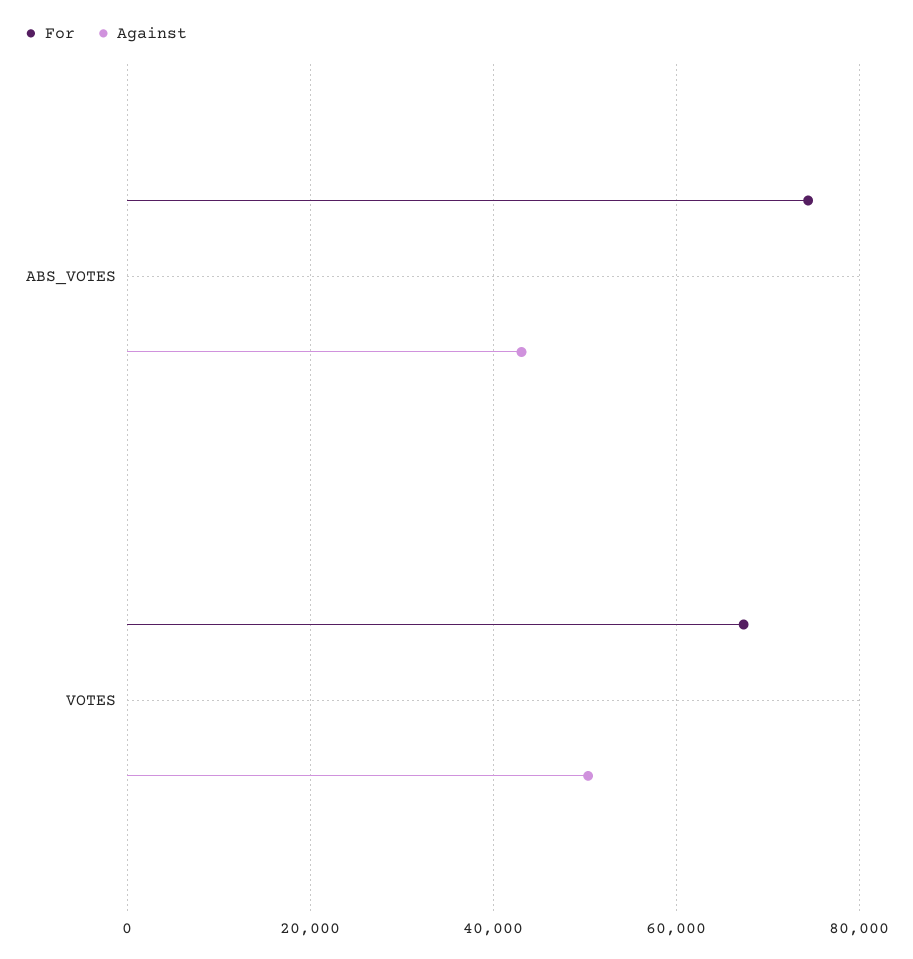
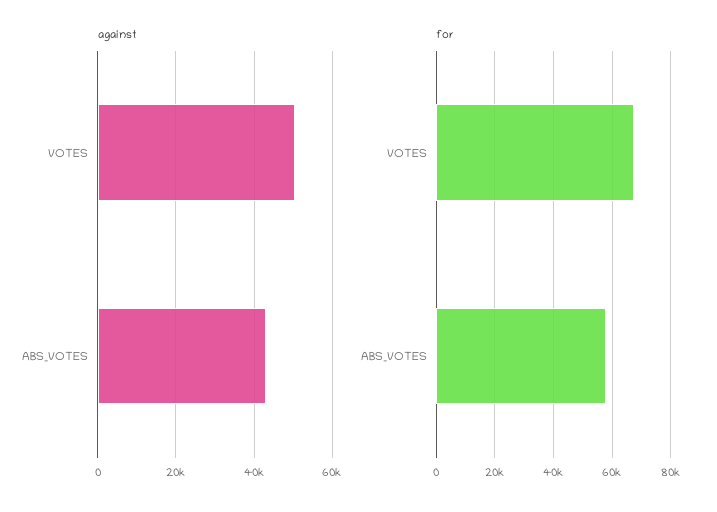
For, ABS_VOTES: 74000 -> 57500

